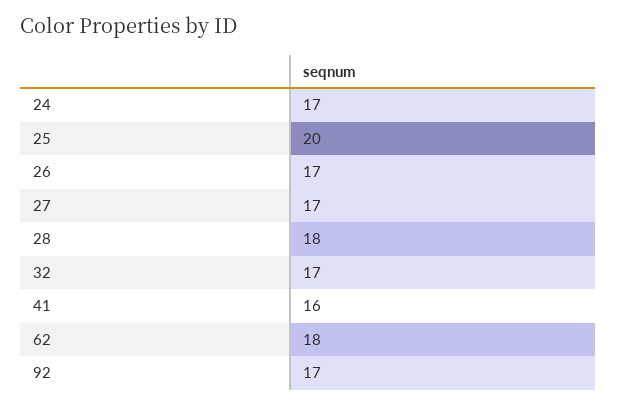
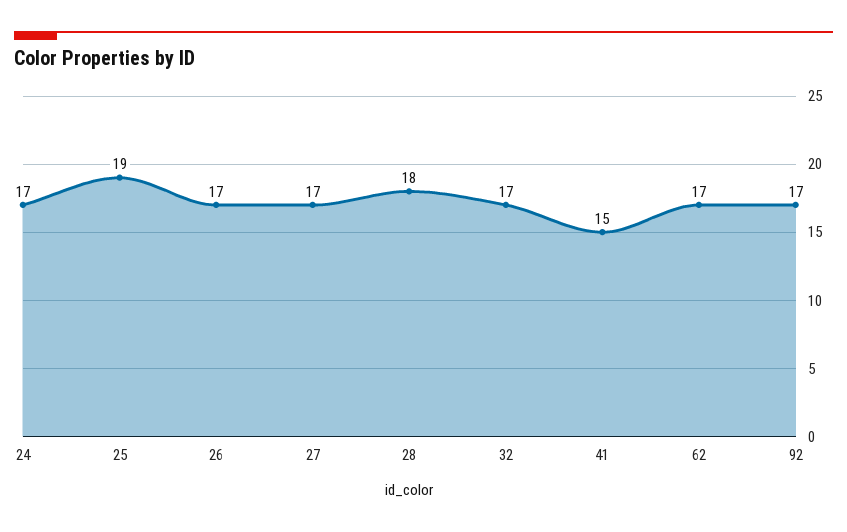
25: 20 -> 19
41: 16 -> 15
62: 18 -> 17

